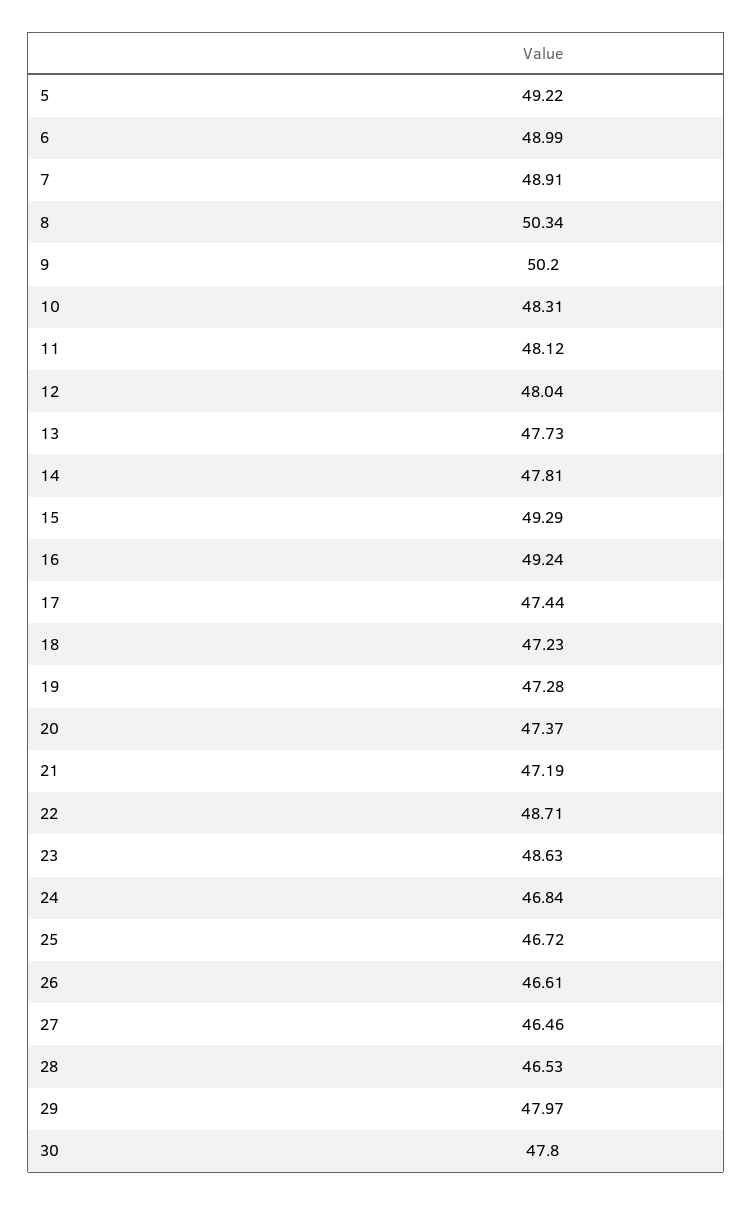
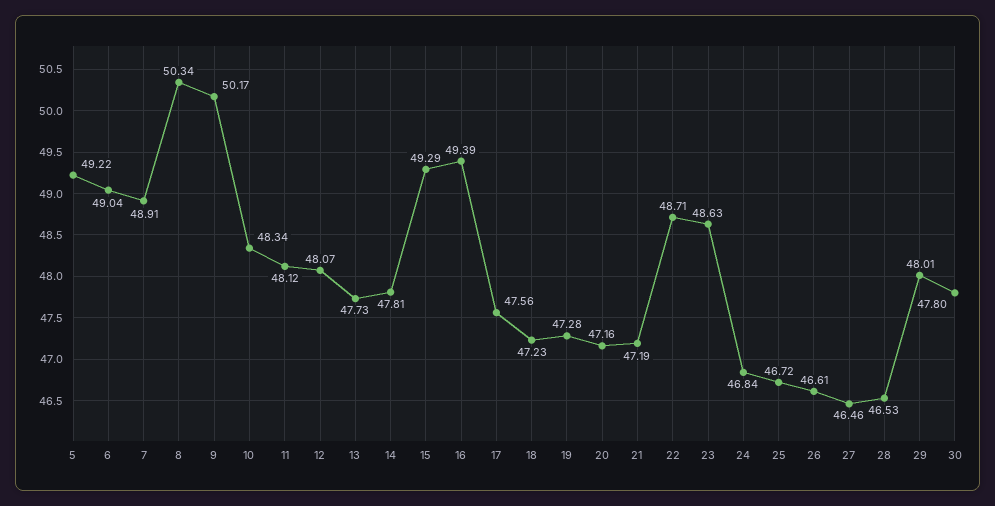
6: 48.99 -> 49.04
9: 50.2 -> 50.17
10: 48.31 -> 48.34
12: 48.04 -> 48.07
16: 49.24 -> 49.39
17: 47.44 -> 47.56
20: 47.37 -> 47.16
29: 47.97 -> 48.01

